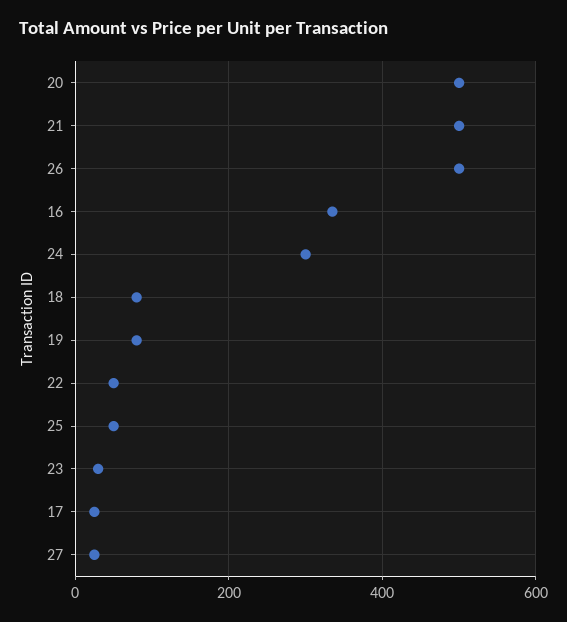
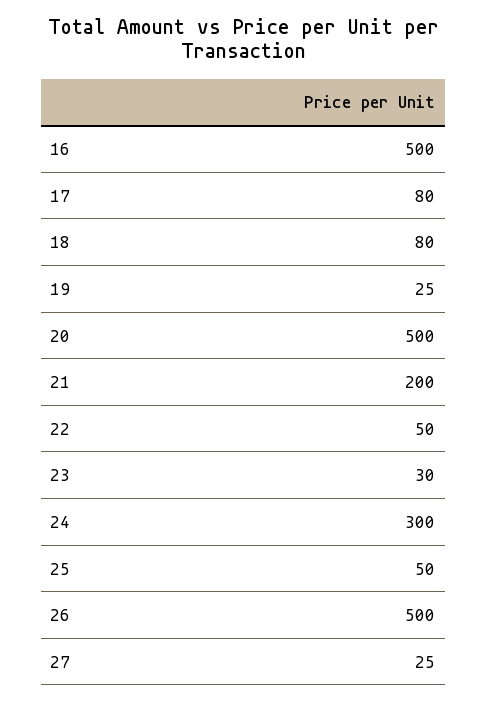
21: 500 -> 200
16: 340 -> 500
19: 80 -> 25
17: 20 -> 80

